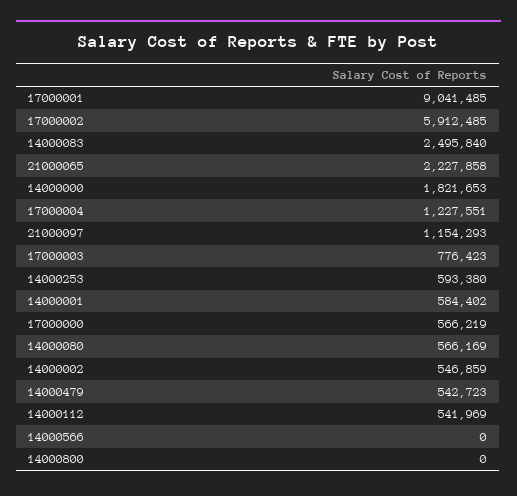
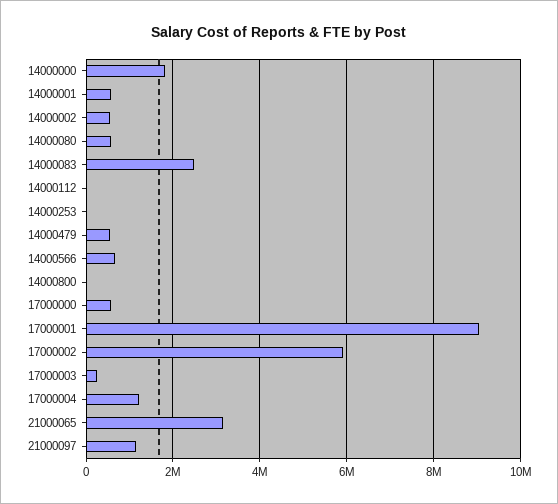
21000065: 2227858 -> 3200000
17000003: 776423 -> 200000
14000253: 593380 -> 0
14000112: 541969 -> 0
14000566: 0 -> 600000

